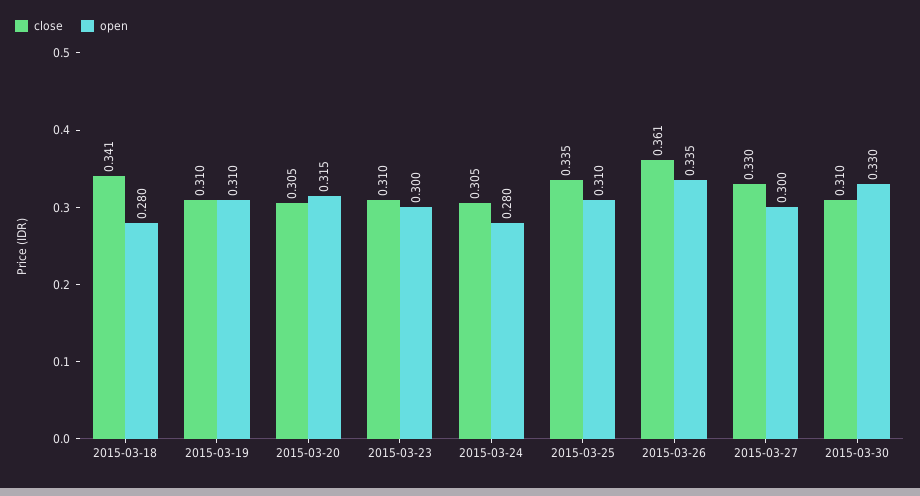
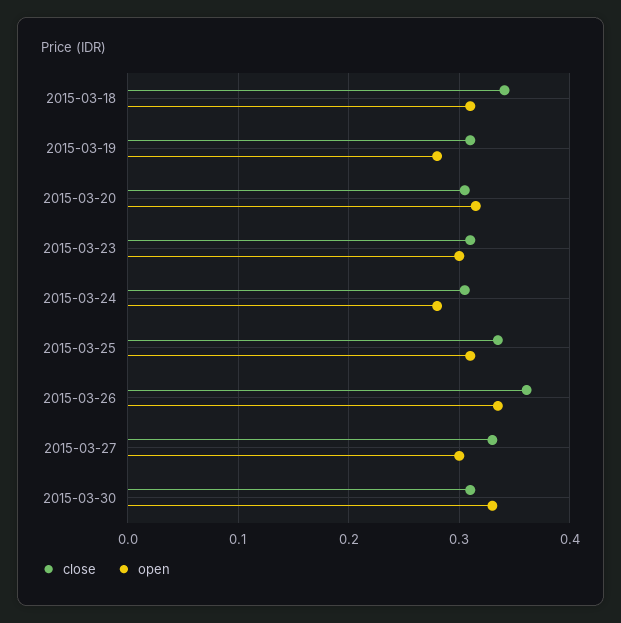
open, 2015-03-18: 0.28 -> 0.31
open, 2015-03-19: 0.31 -> 0.28

